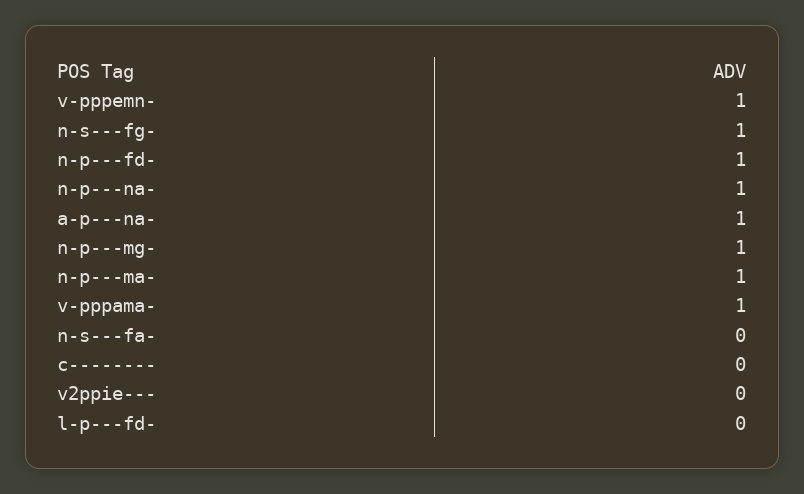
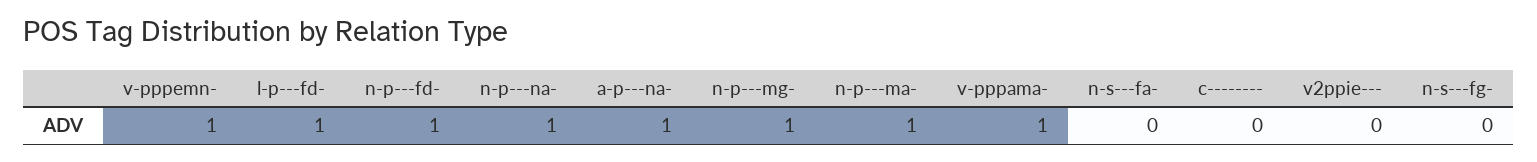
n-s---fg-: 1 -> 0
l-p---fd-: 0 -> 1

